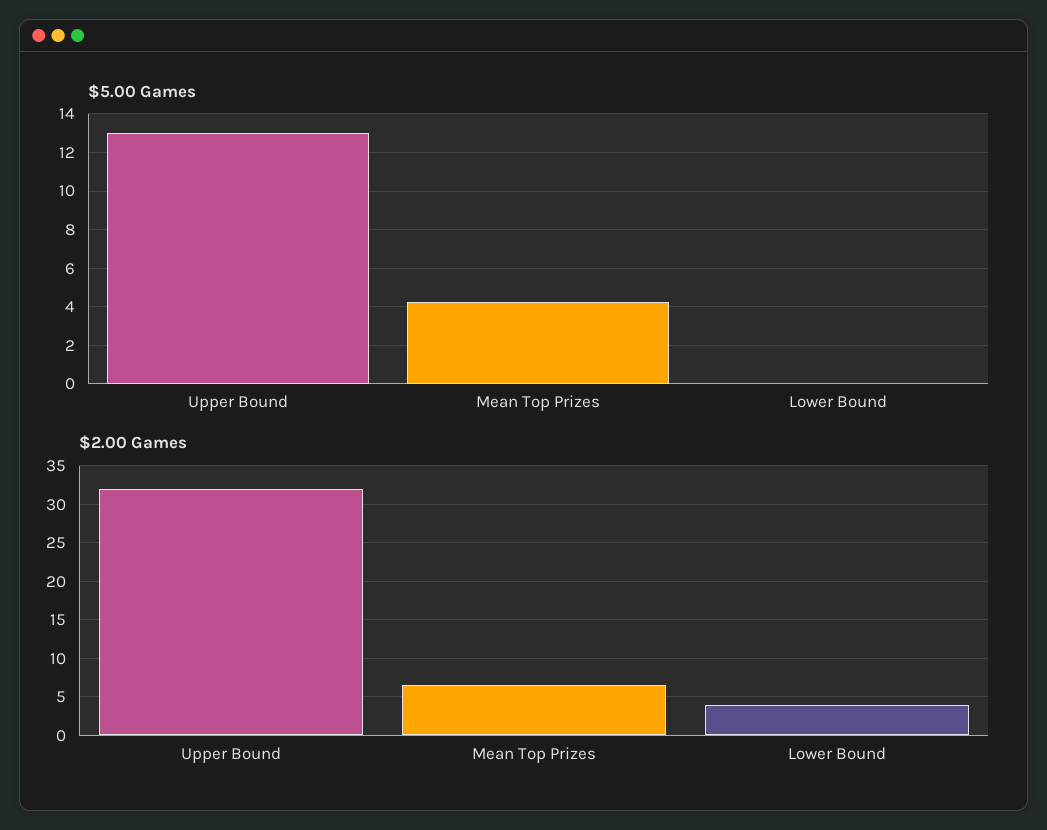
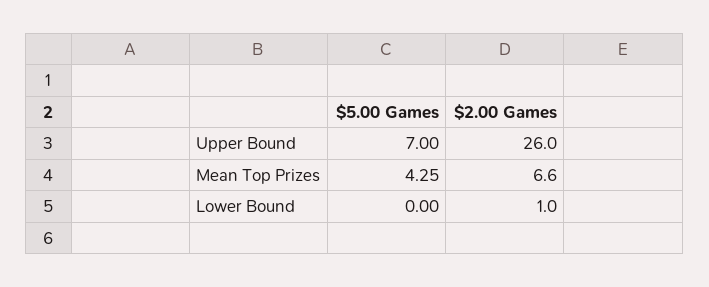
$5.00 Games, Upper Bound: 13 -> 7
$2.00 Games, Upper Bound: 32 -> 26
$2.00 Games, Lower Bound: 4 -> 1

